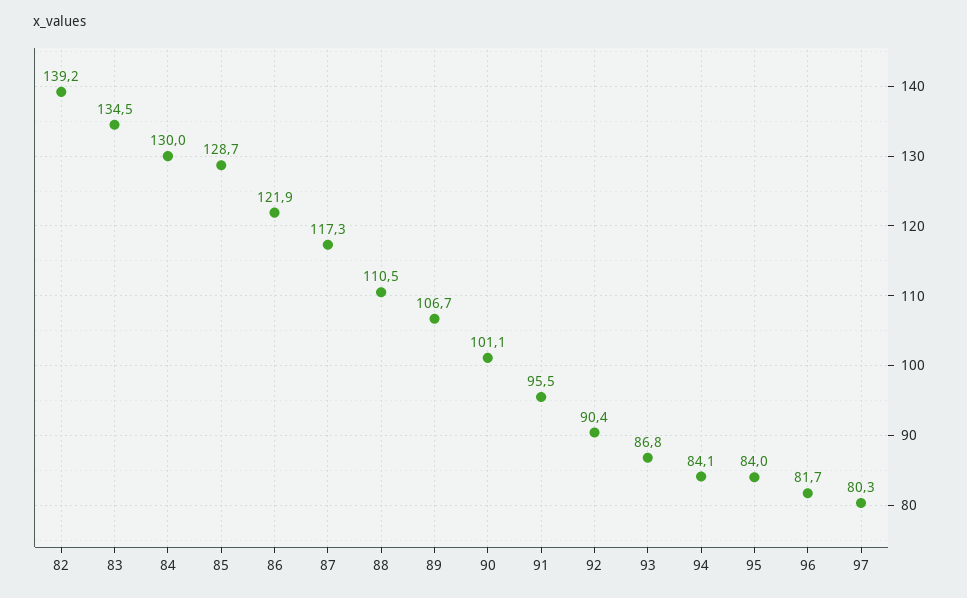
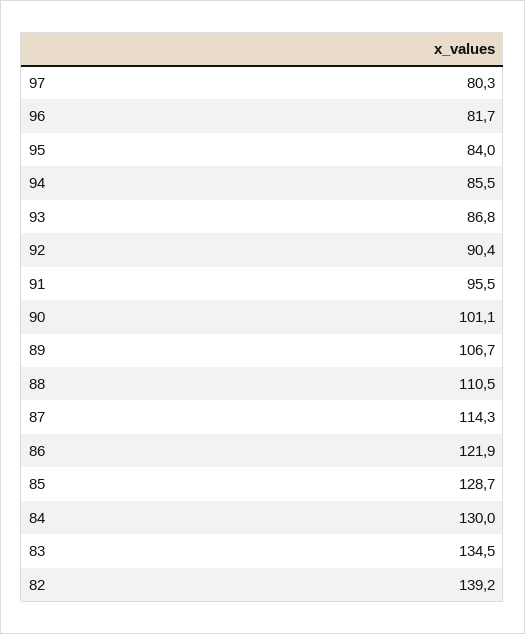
87: 117.3 -> 114.3
94: 84.1 -> 85.5

